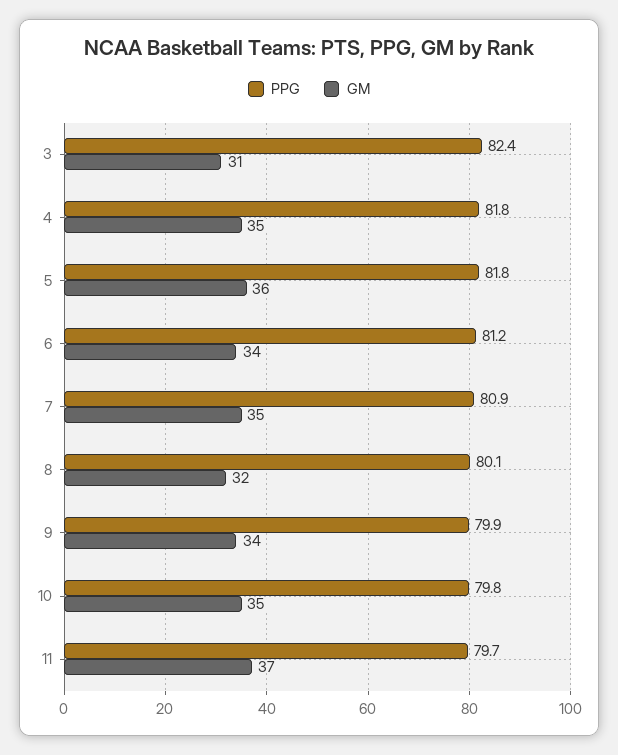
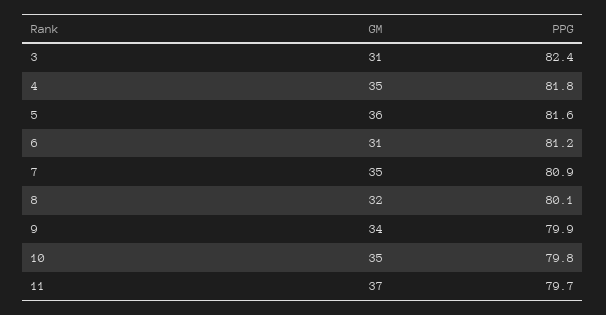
PPG, 5: 81.8 -> 81.6
GM, 6: 34 -> 31

